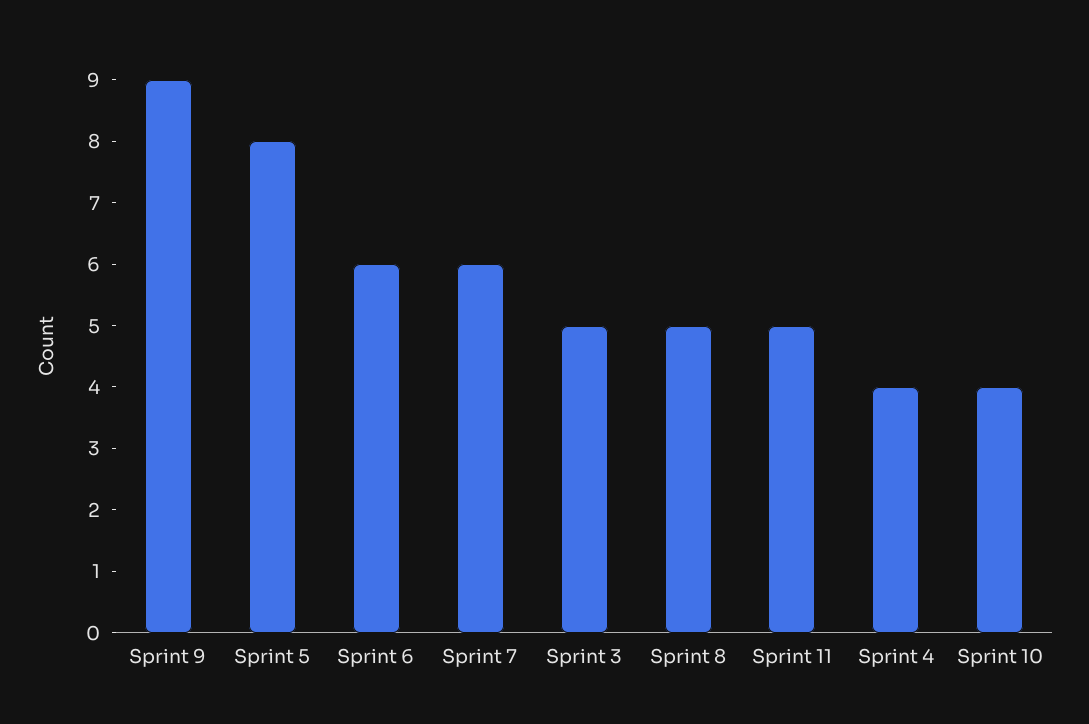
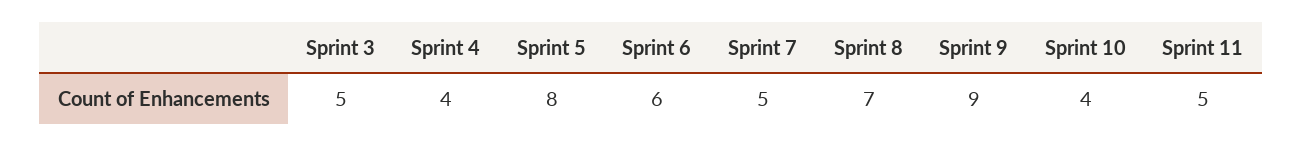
Sprint 7: 6 -> 5
Sprint 8: 5 -> 7

